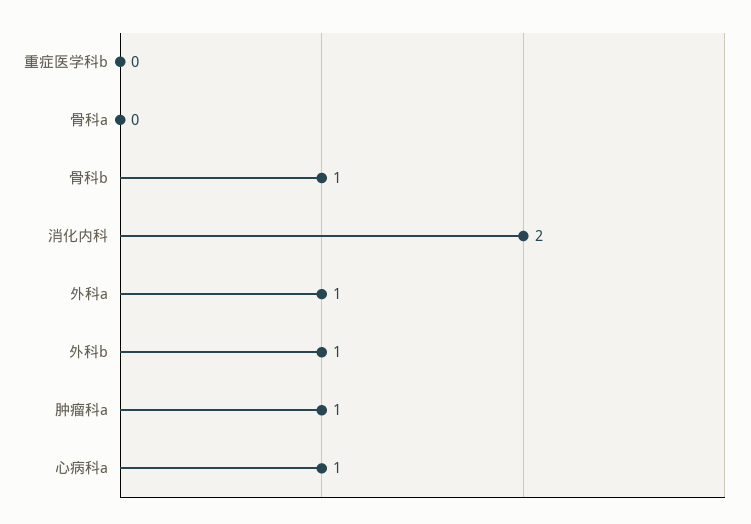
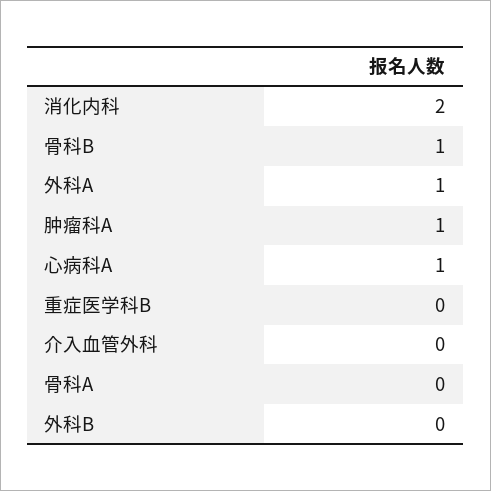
外科b: 1 -> 0
介入血管外科: none -> 0

